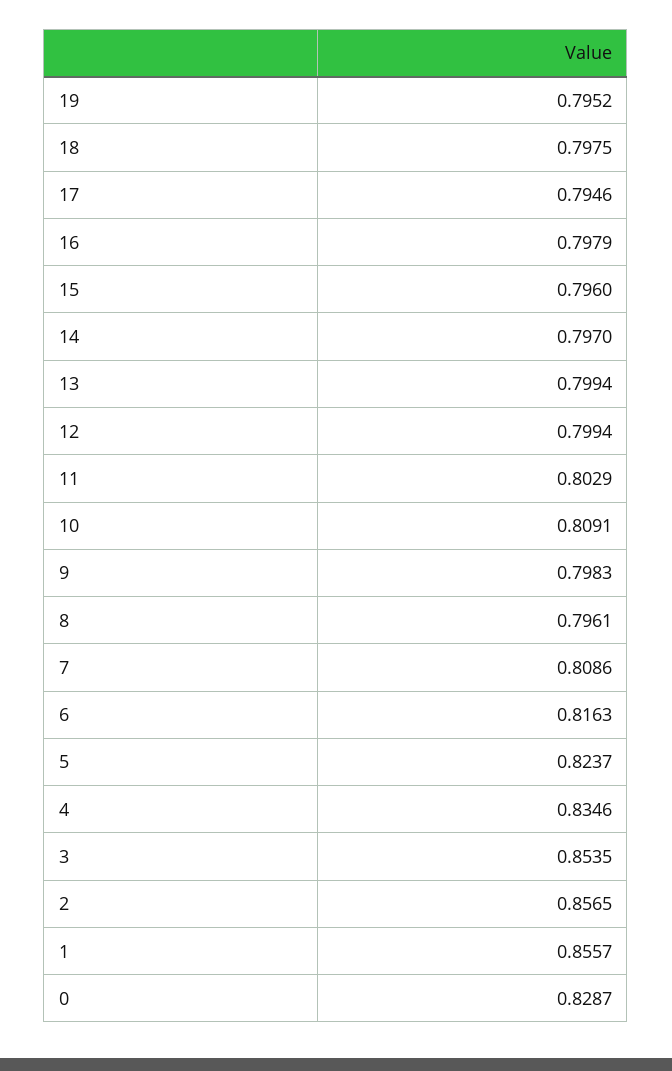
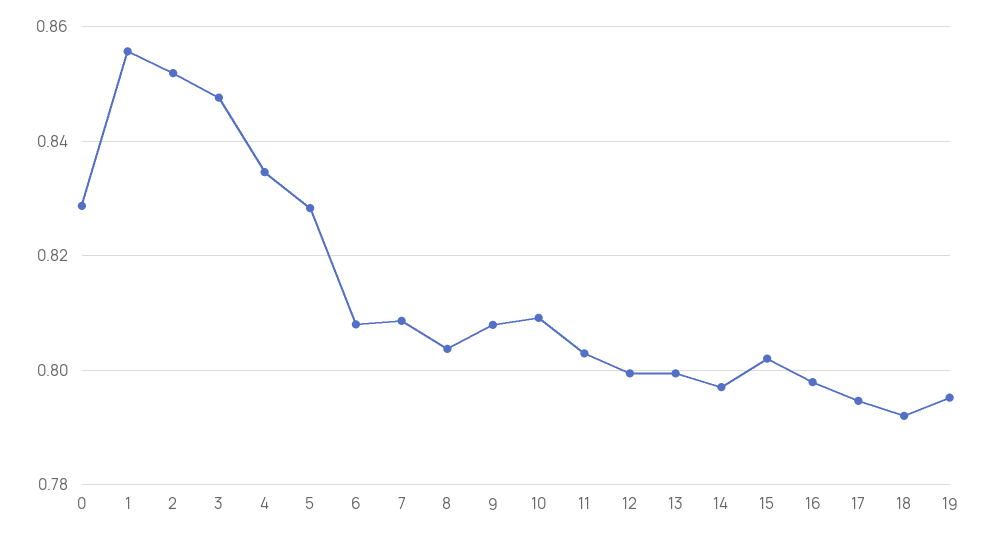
18: 0.7975 -> 0.792
15: 0.796 -> 0.802
9: 0.7983 -> 0.808
8: 0.7961 -> 0.804
6: 0.8163 -> 0.808
5: 0.8237 -> 0.828
3: 0.8535 -> 0.848
2: 0.8565 -> 0.852

